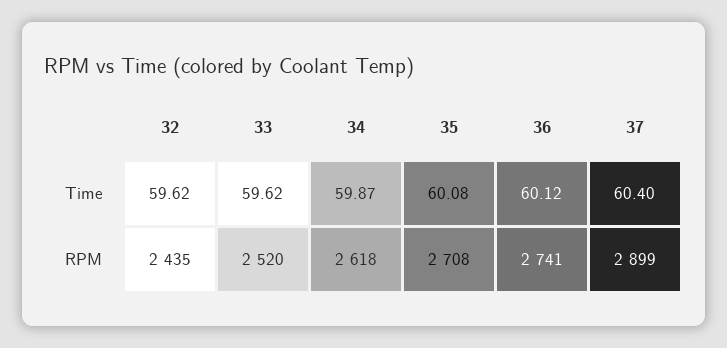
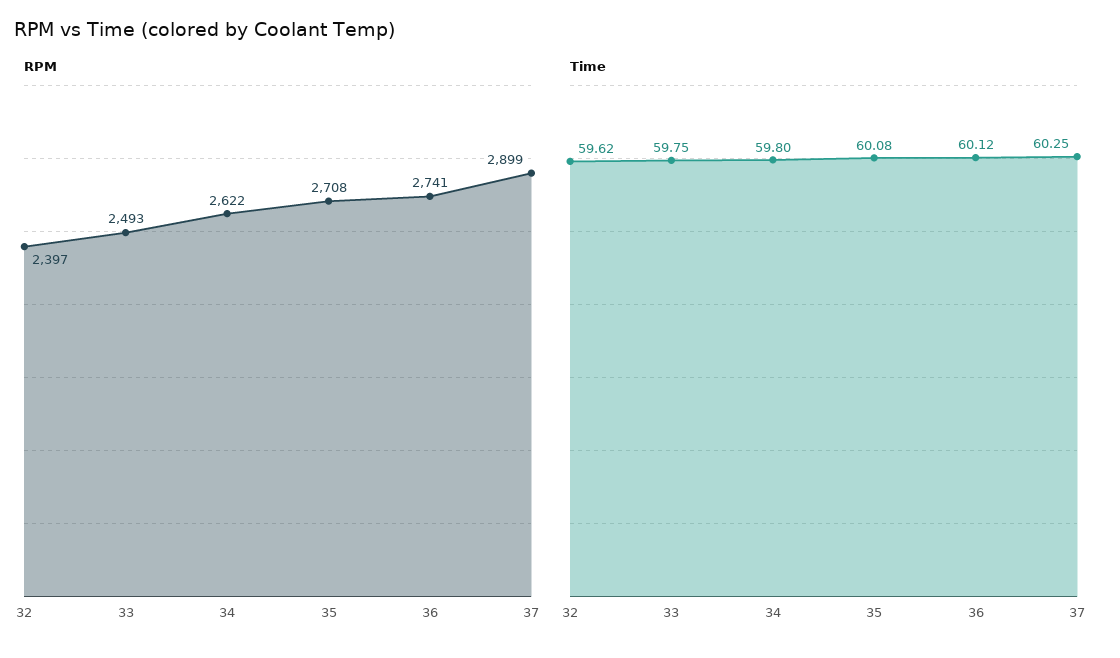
Time, 33: 59.62 -> 59.75
Time, 34: 59.87 -> 59.8
Time, 37: 60.4 -> 60.25
RPM, 32: 2435 -> 2397
RPM, 33: 2520 -> 2493
RPM, 34: 2618 -> 2622

